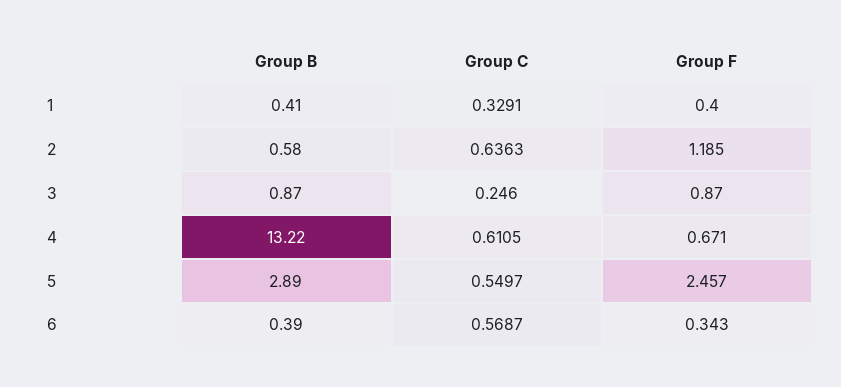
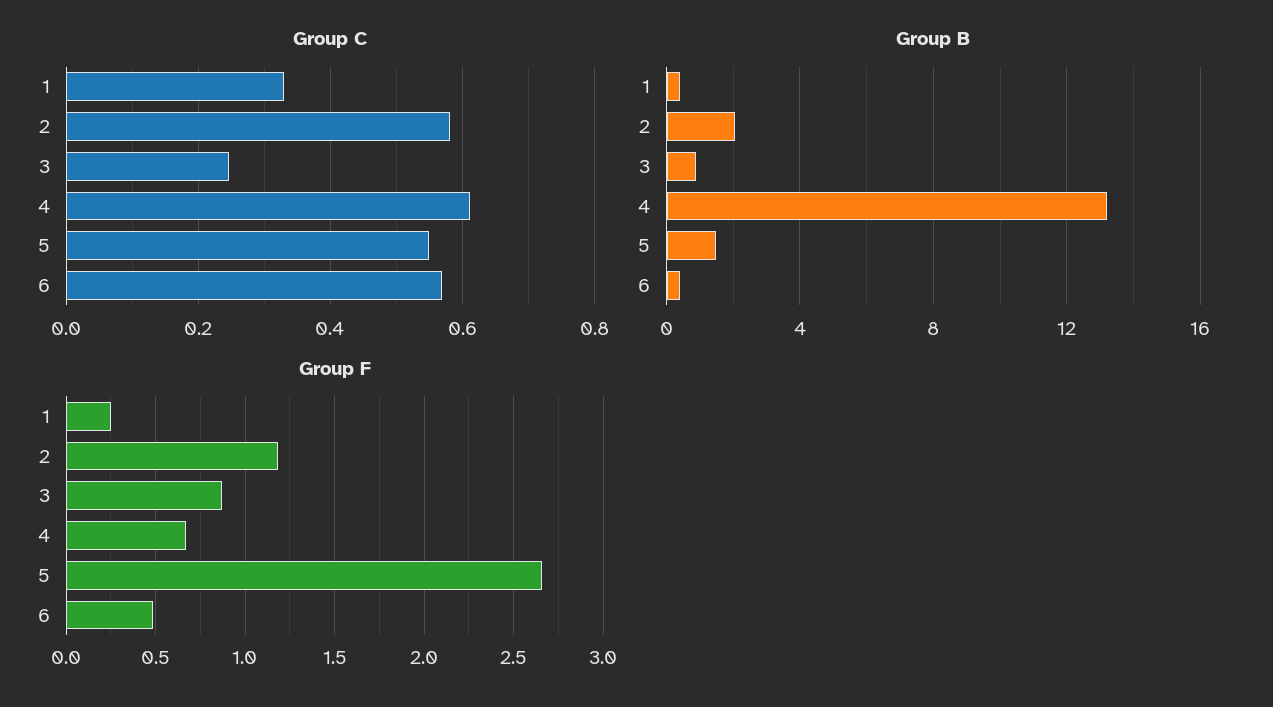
Group F, 1: 0.4 -> 0.25
Group B, 2: 0.58 -> 2
Group C, 2: 0.6363 -> 0.58
Group B, 5: 2.89 -> 1.5
Group F, 5: 2.457 -> 2.65
Group F, 6: 0.343 -> 0.5

